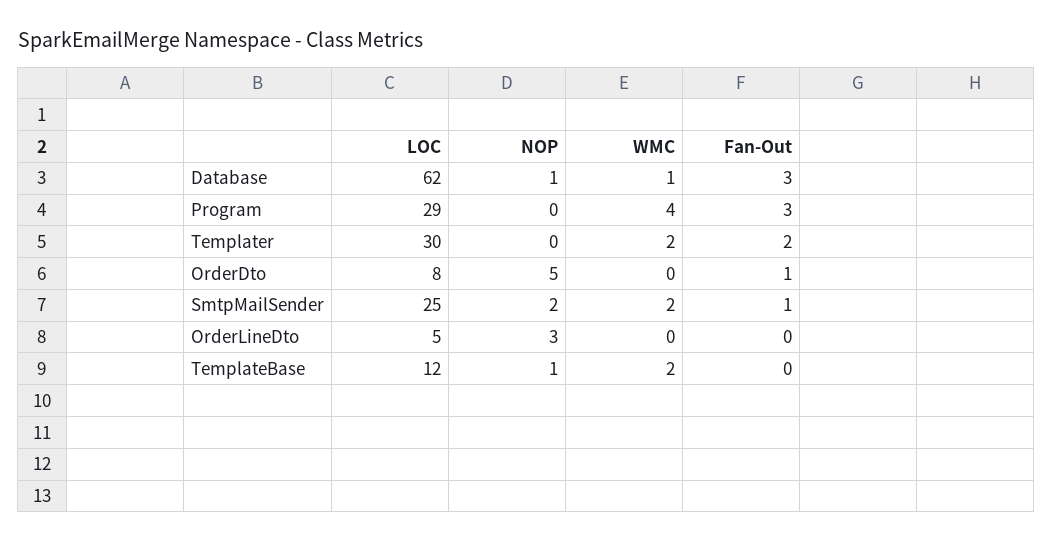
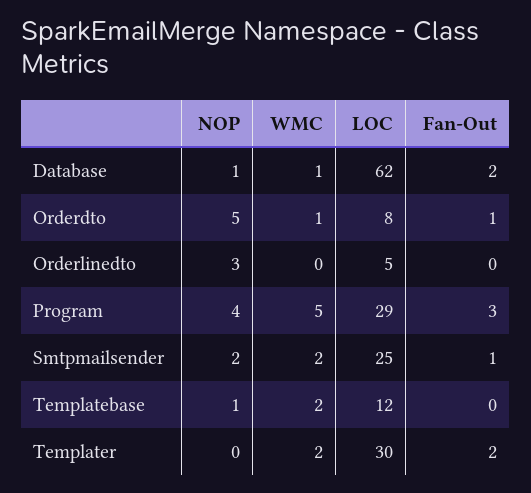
Fan-Out, Database: 3 -> 2
NOP, Program: 0 -> 4
WMC, Program: 4 -> 5
WMC, OrderDto: 0 -> 1

